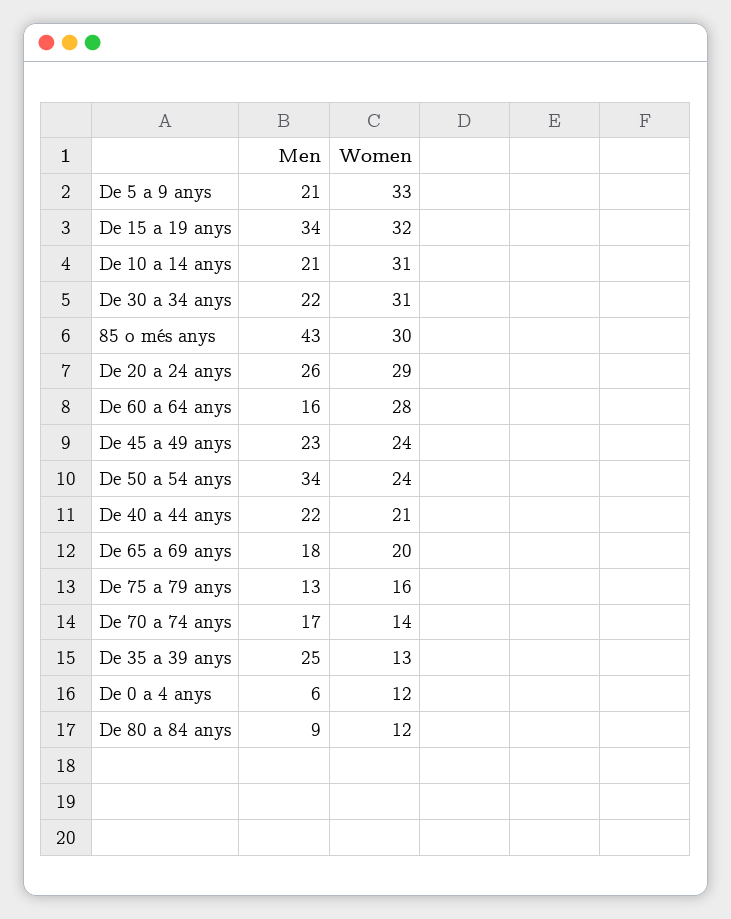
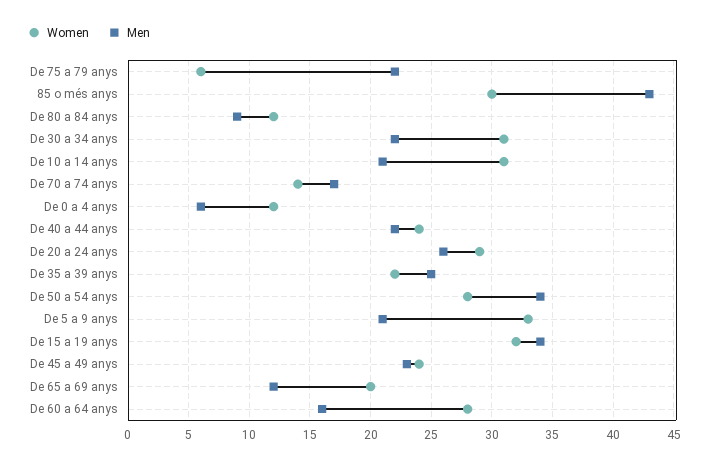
Women, De 50 a 54 anys: 24 -> 28
Women, De 40 a 44 anys: 21 -> 24
Men, De 65 a 69 anys: 18 -> 12
Men, De 75 a 79 anys: 13 -> 22
Women, De 75 a 79 anys: 16 -> 6
Women, De 35 a 39 anys: 13 -> 22

